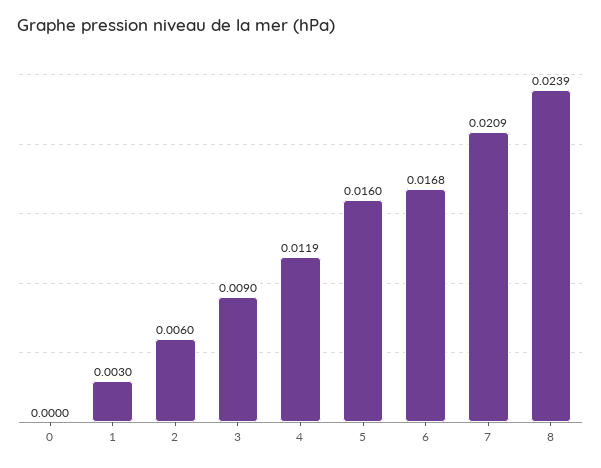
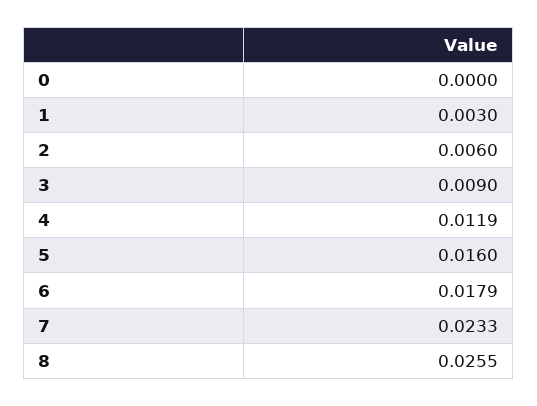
6: 0.0168 -> 0.0179
7: 0.0209 -> 0.0233
8: 0.0239 -> 0.0255

